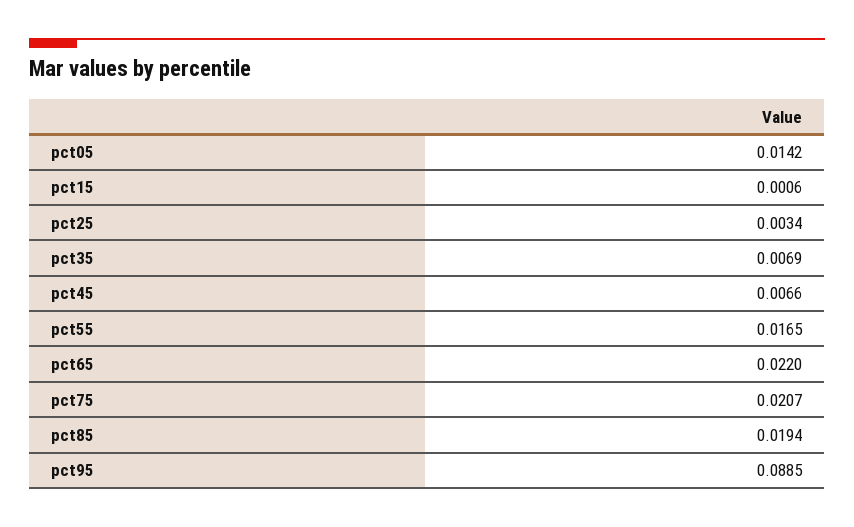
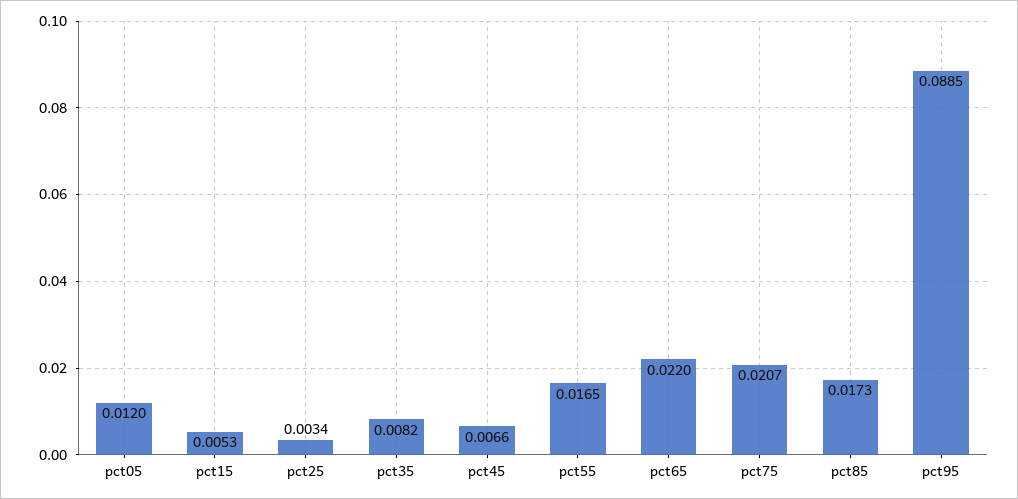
pct05: 0.0142 -> 0.012
pct15: 0.0006 -> 0.0053
pct35: 0.0069 -> 0.0082
pct85: 0.0194 -> 0.0173

